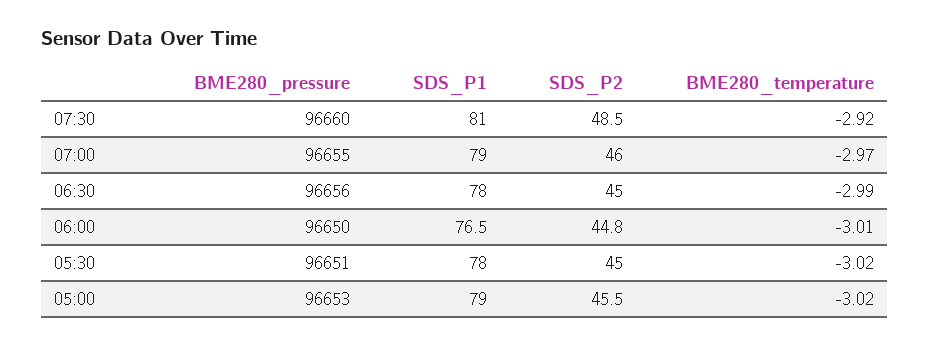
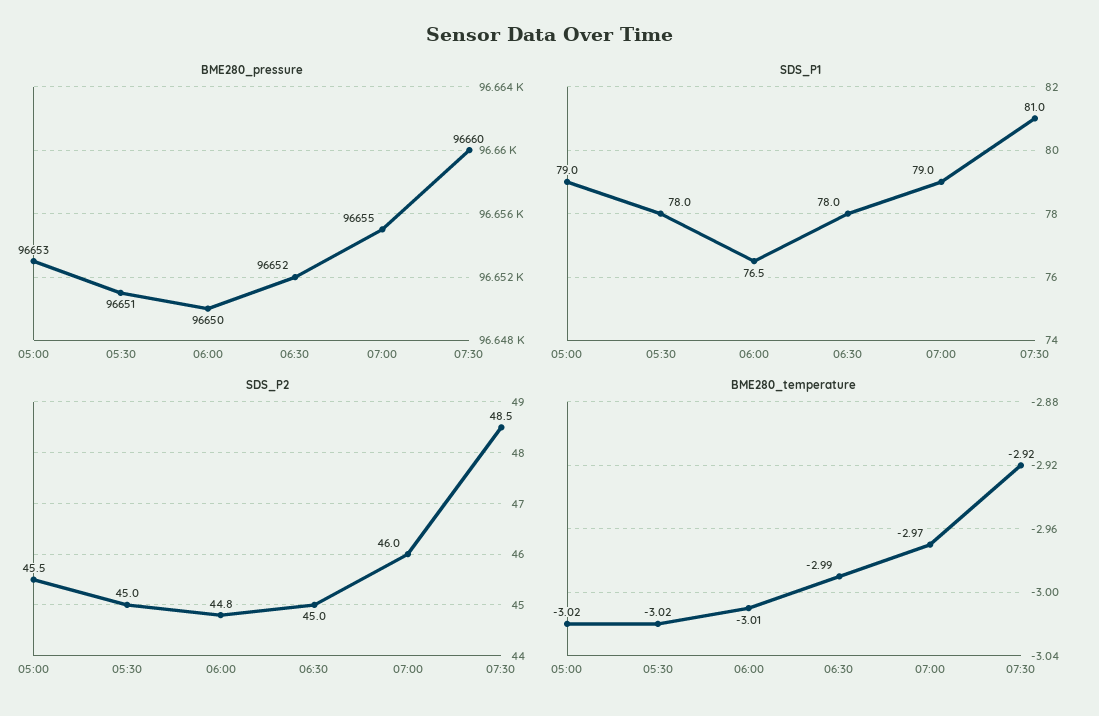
BME280_pressure, 06:30: 96656 -> 96652

